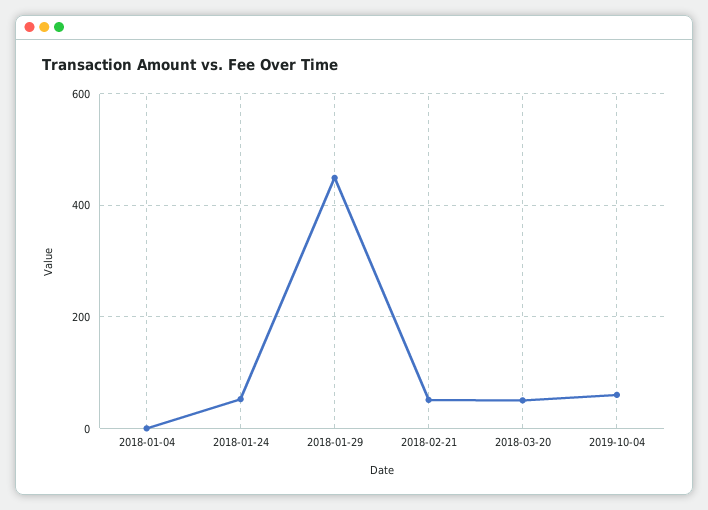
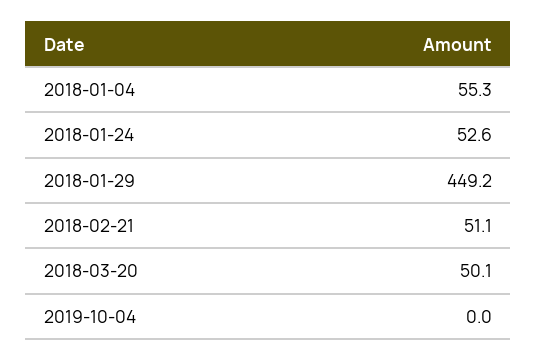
2018-01-04: 0 -> 55.3
2019-10-04: 60 -> 0

